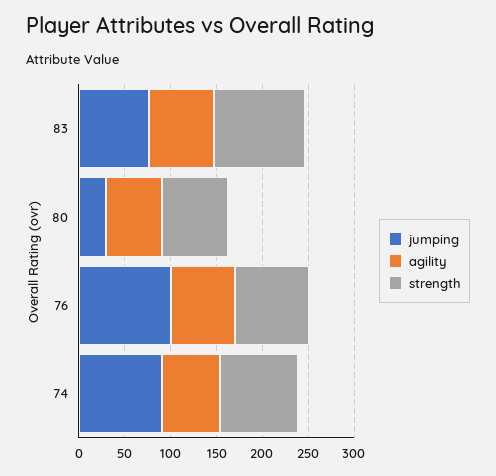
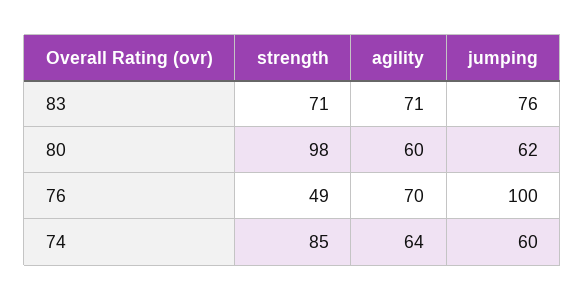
strength, 83: 100 -> 71
jumping, 80: 30 -> 62
strength, 80: 70 -> 98
strength, 76: 80 -> 49
jumping, 74: 90 -> 60

